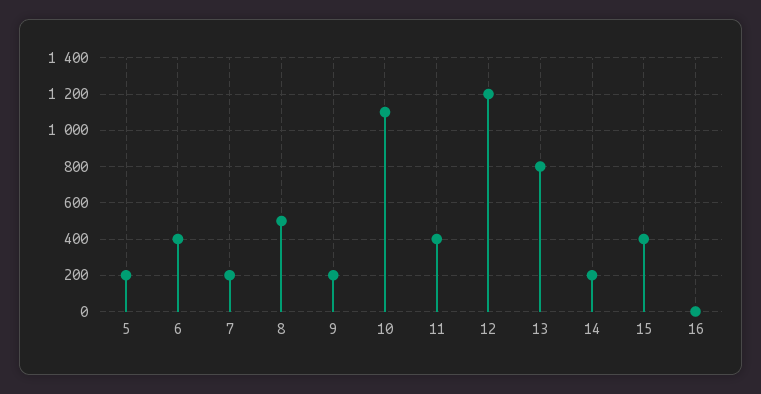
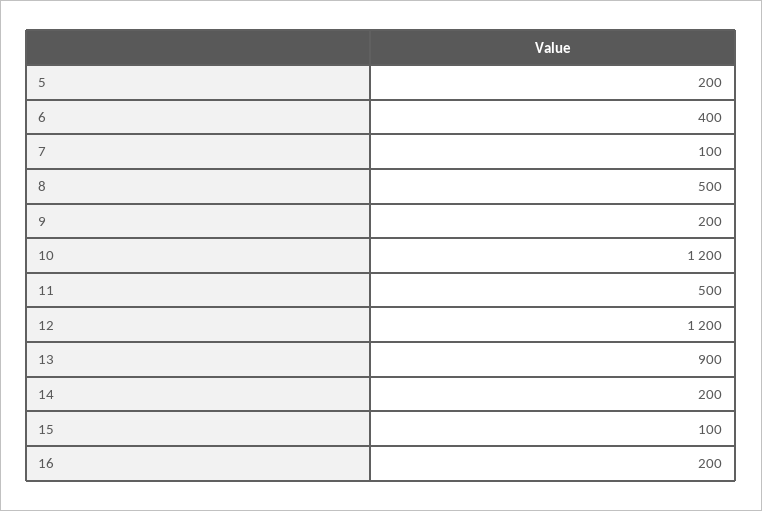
7: 200 -> 100
10: 1100 -> 1200
11: 400 -> 500
13: 800 -> 900
15: 400 -> 100
16: 0 -> 200

